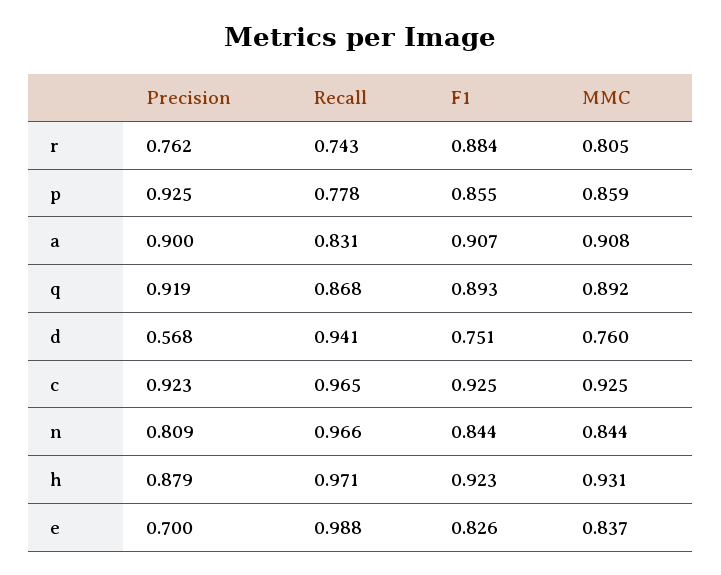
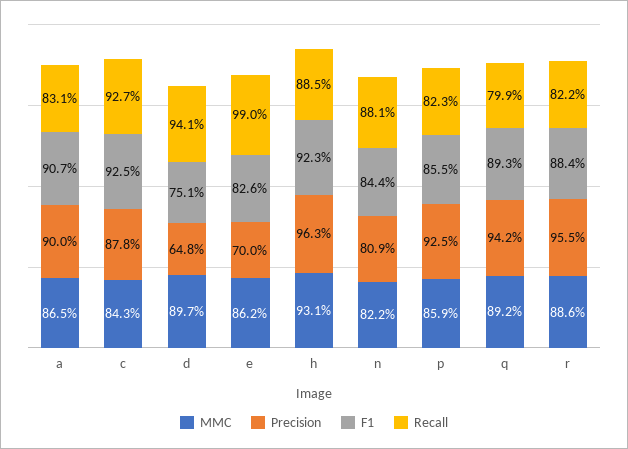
Precision, r: 0.762 -> 0.955
Recall, r: 0.743 -> 0.822
MMC, r: 0.805 -> 0.886
Recall, p: 0.778 -> 0.823
MMC, a: 0.908 -> 0.865
Precision, q: 0.919 -> 0.942
Recall, q: 0.868 -> 0.799
Precision, d: 0.568 -> 0.648
MMC, d: 0.76 -> 0.897
Precision, c: 0.923 -> 0.878
Recall, c: 0.965 -> 0.927
MMC, c: 0.925 -> 0.843
Recall, n: 0.966 -> 0.881
MMC, n: 0.844 -> 0.822
Precision, h: 0.879 -> 0.963
Recall, h: 0.971 -> 0.885
Recall, e: 0.988 -> 0.99
MMC, e: 0.837 -> 0.862

